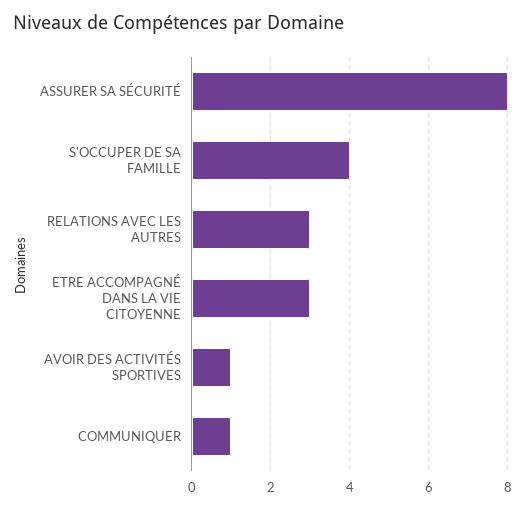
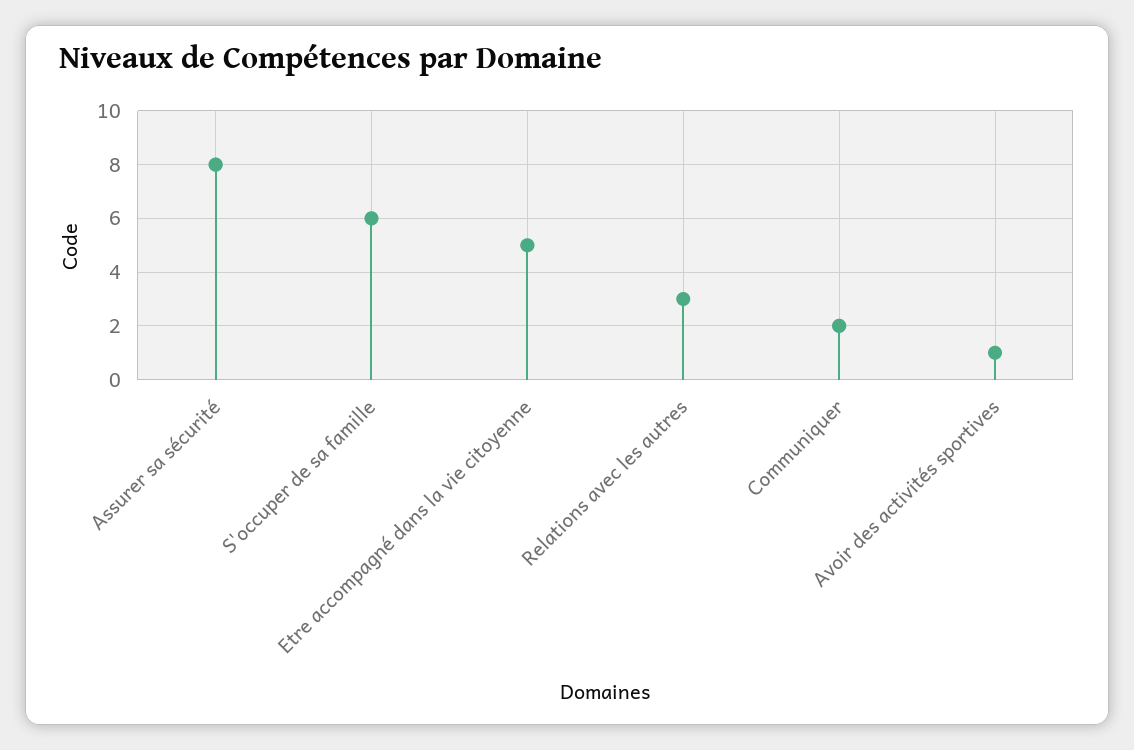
S'OCCUPER DE SA FAMILLE: 4 -> 6
ETRE ACCOMPAGNÉ DANS LA VIE CITOYENNE: 3 -> 5
COMMUNIQUER: 1 -> 2

